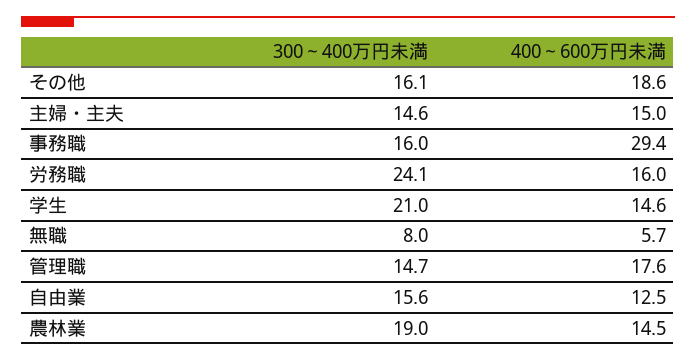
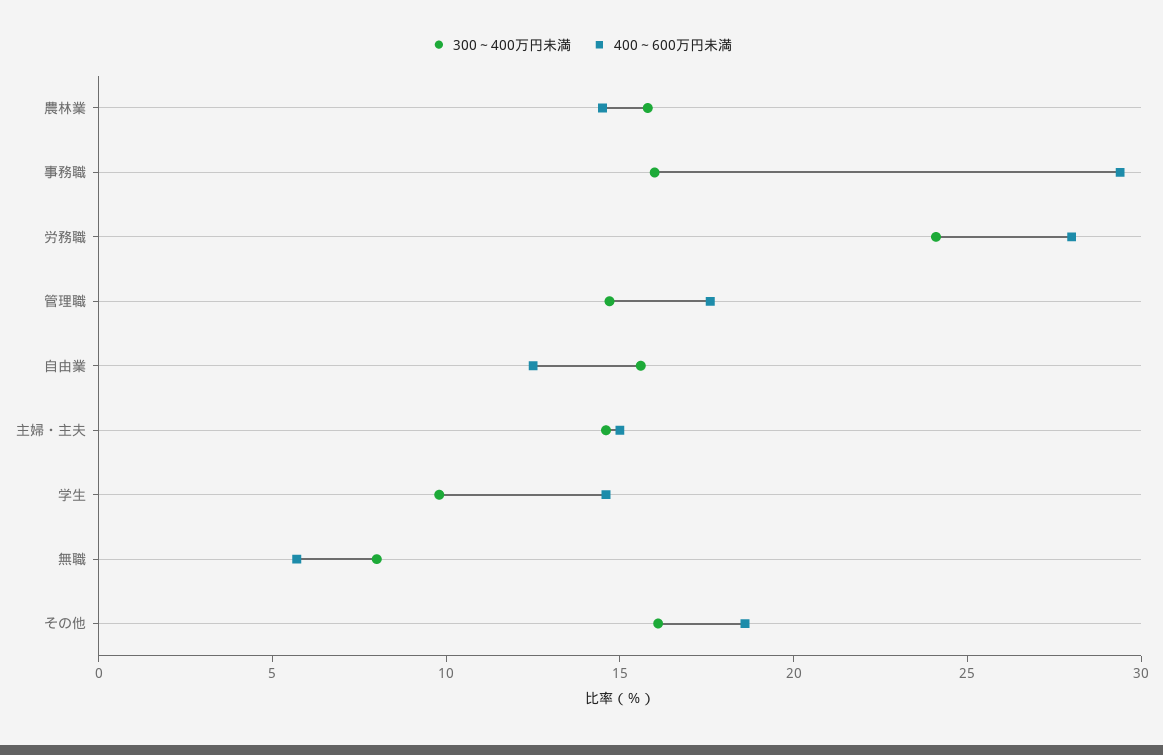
400～600万円未満, 労務職: 16 -> 28
300～400万円未満, 学生: 21 -> 10
300～400万円未満, 農林業: 19 -> 16

